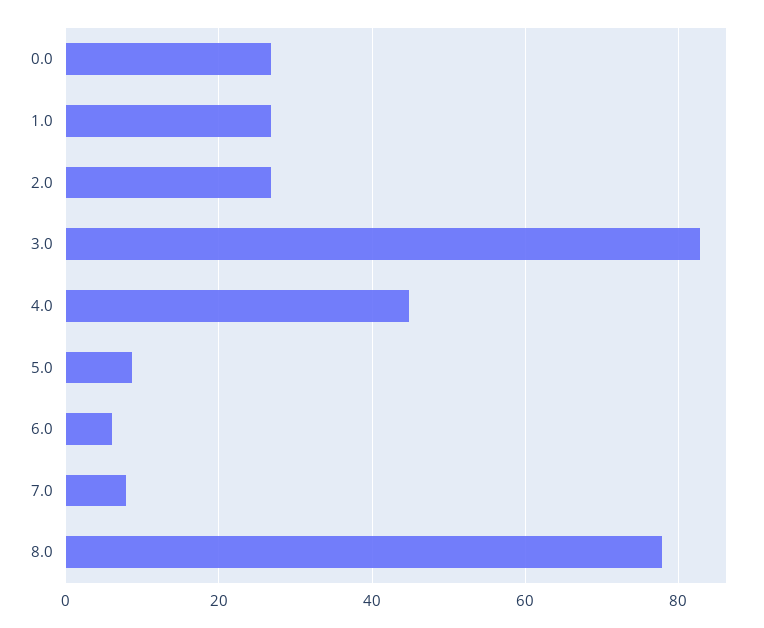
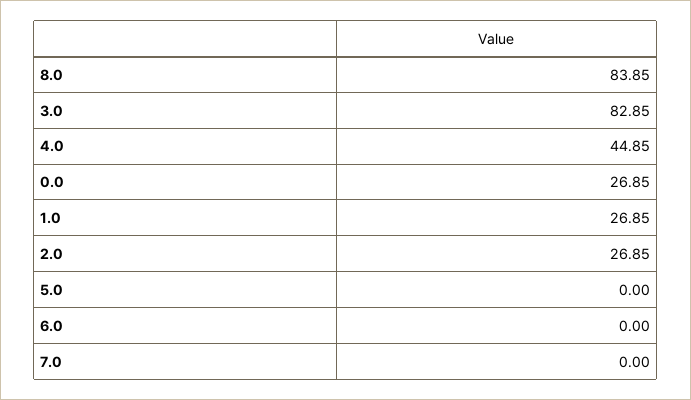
5.0: 8 -> 0
6.0: 6 -> 0
7.0: 8 -> 0
8.0: 78 -> 83.85

